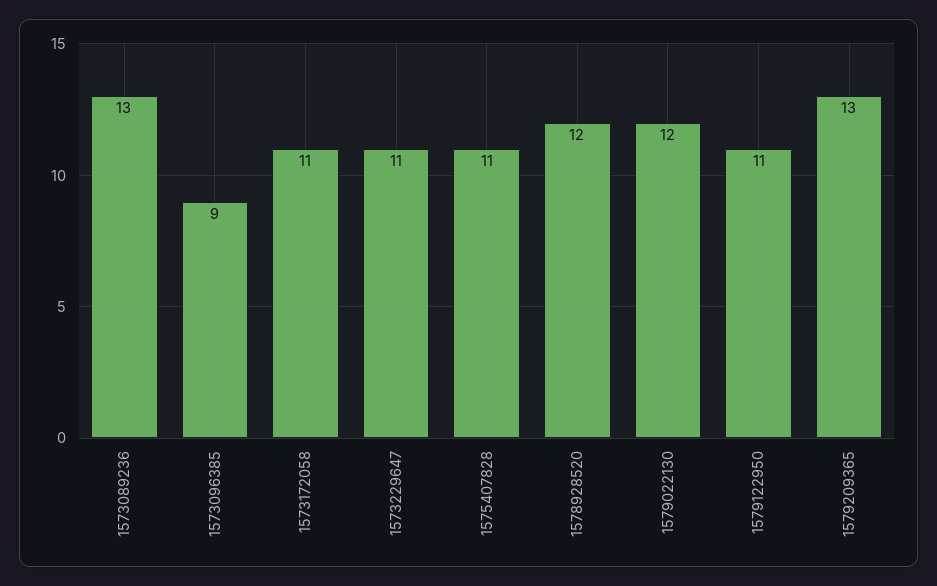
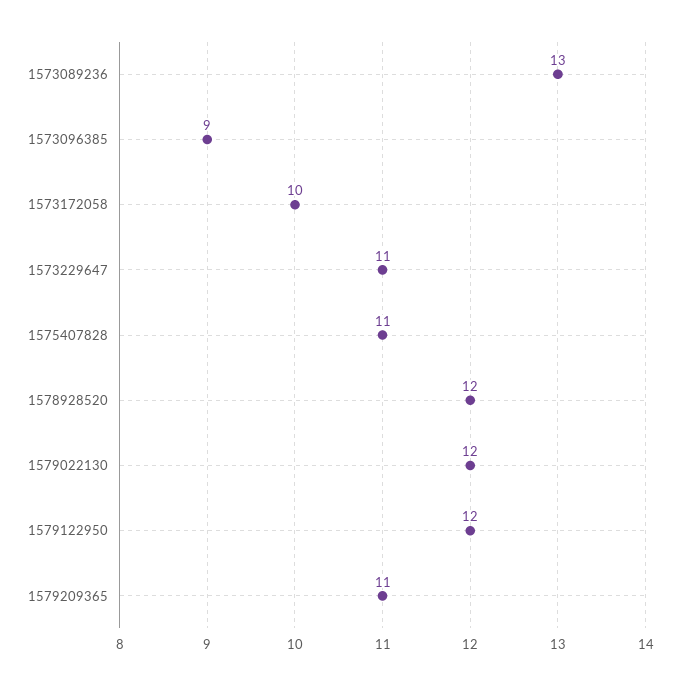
1573172058: 11 -> 10
1579122950: 11 -> 12
1579209365: 13 -> 11

